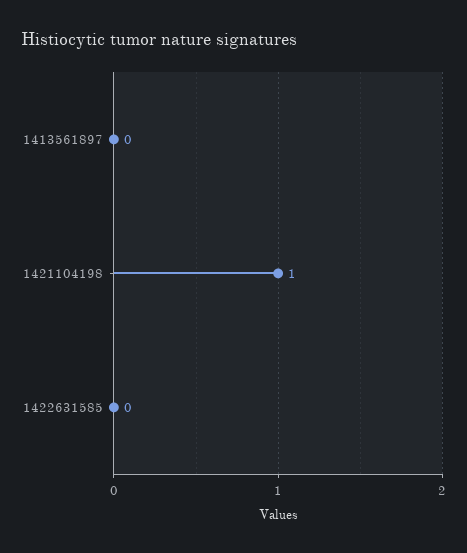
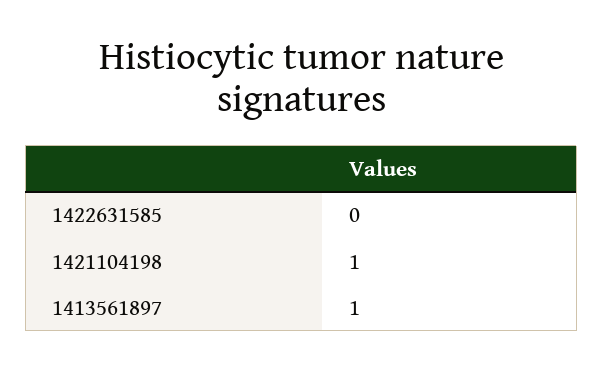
1413561897: 0 -> 1

